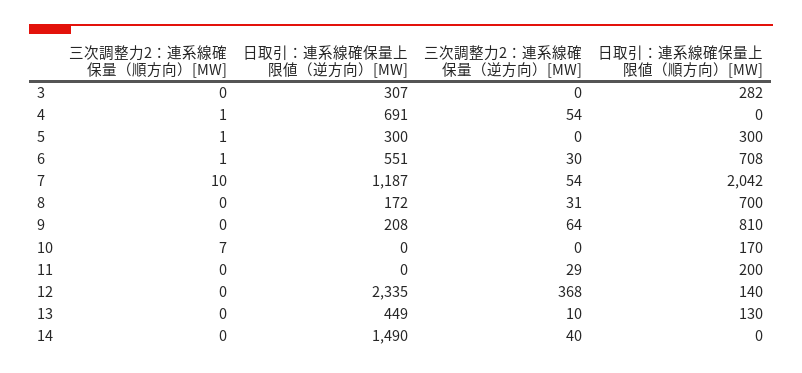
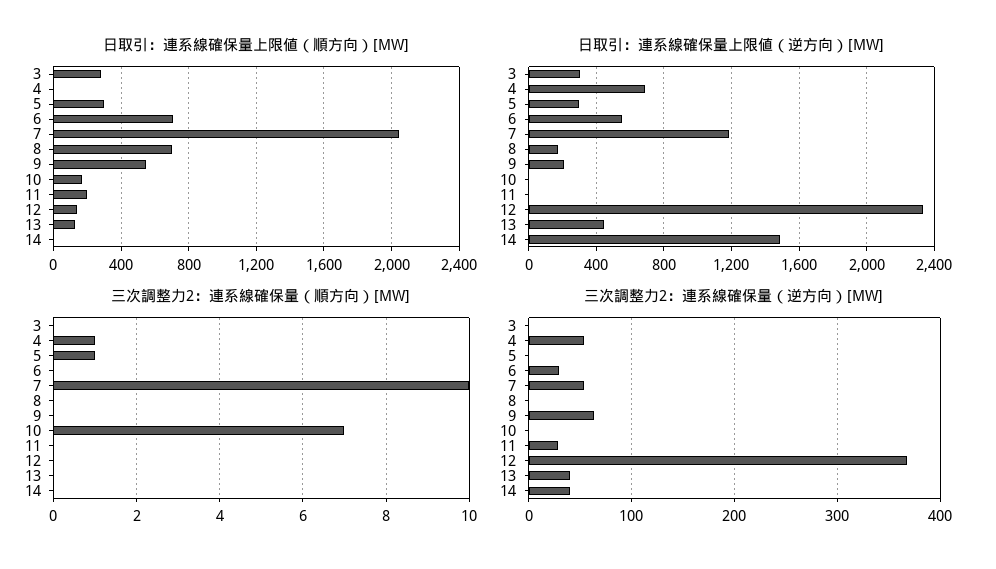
三次調整力2：連系線確保量（順方向）[MW], 6: 1 -> 0
三次調整力2：連系線確保量（逆方向）[MW], 8: 31 -> 0
日取引：連系線確保量上限値（順方向）[MW], 9: 810 -> 550
三次調整力2：連系線確保量（逆方向）[MW], 13: 10 -> 40

